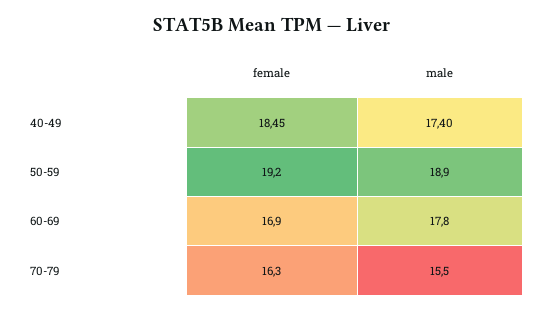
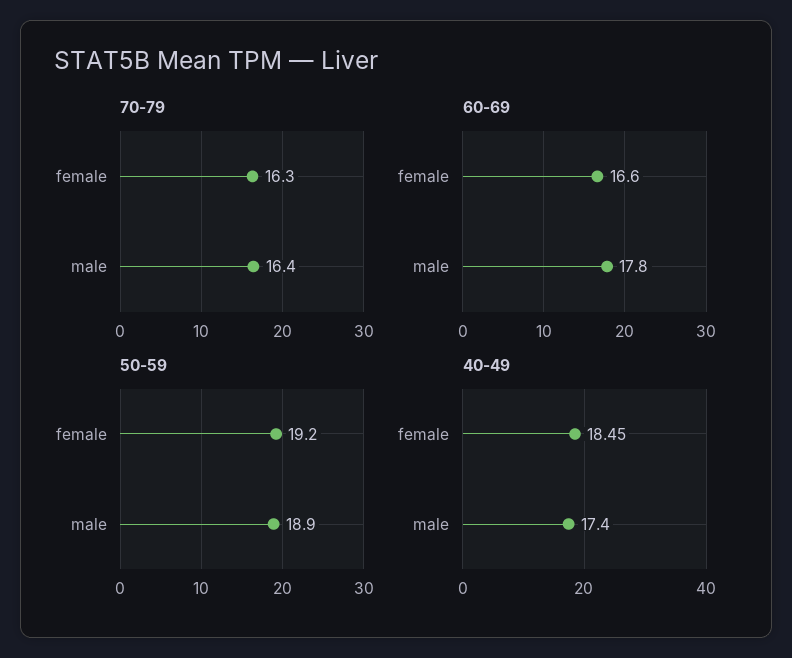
60-69, female: 16.9 -> 16.6
70-79, male: 15.5 -> 16.4

